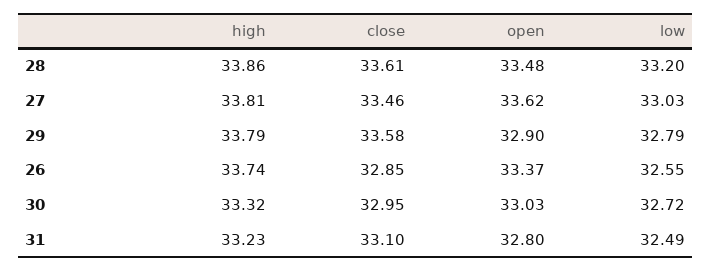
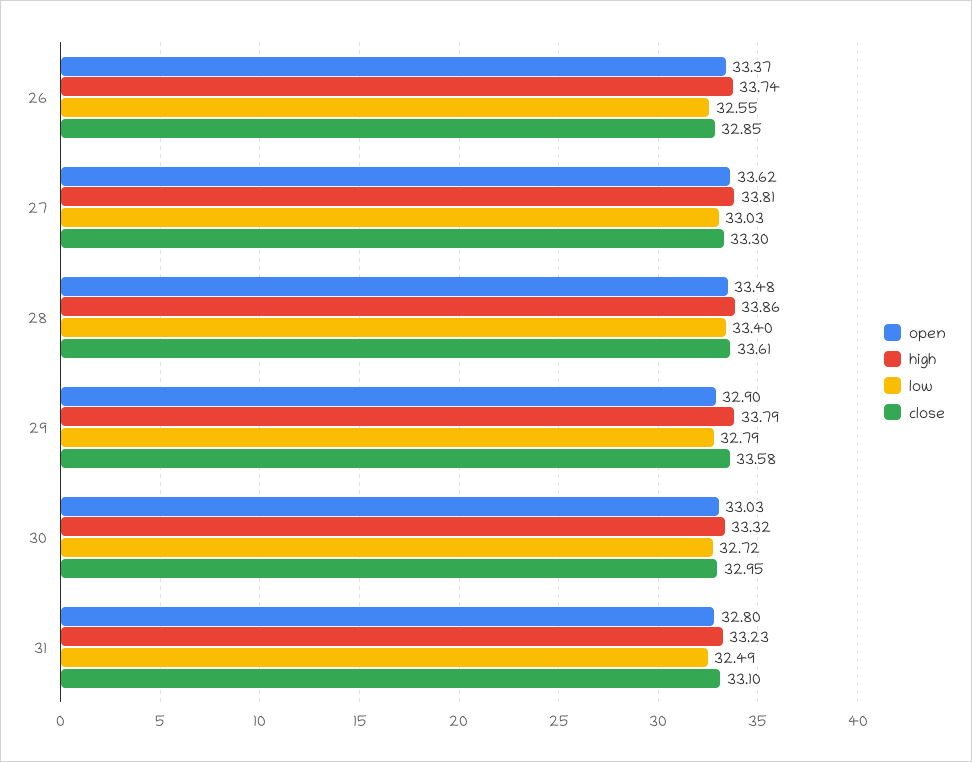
low, 28: 33.2 -> 33.4
close, 27: 33.46 -> 33.3

